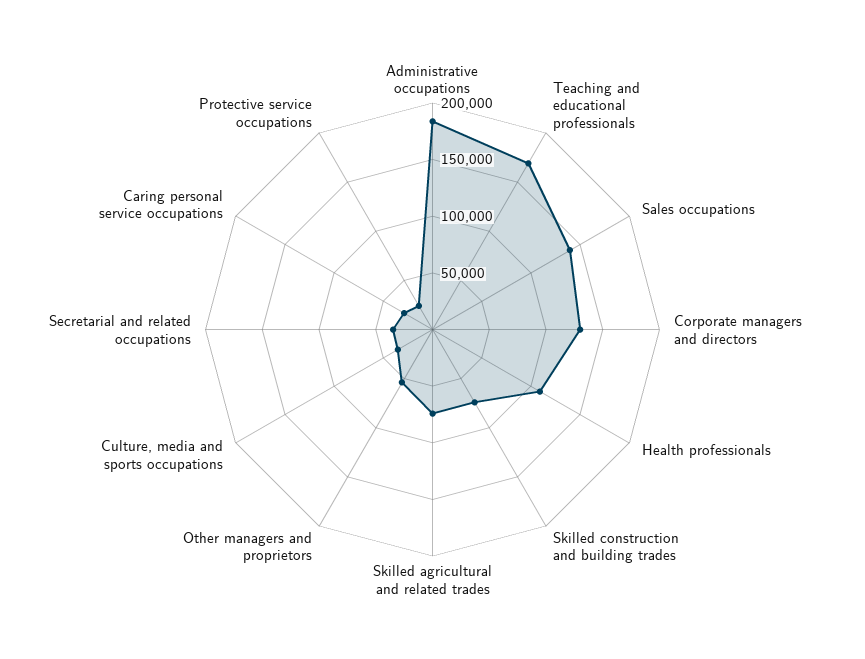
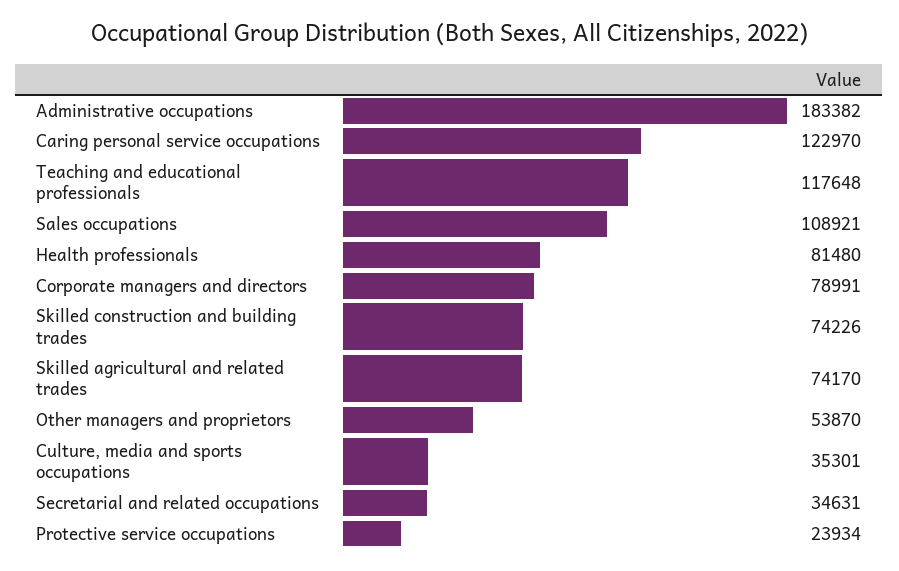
Teaching and educational professionals: 170000 -> 117648
Sales occupations: 140000 -> 108921
Corporate managers and directors: 130000 -> 78991
Health professionals: 110000 -> 81480
Caring personal service occupations: 30000 -> 122970

